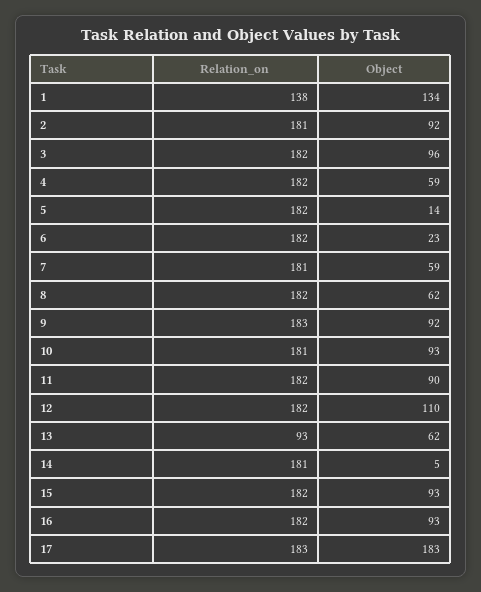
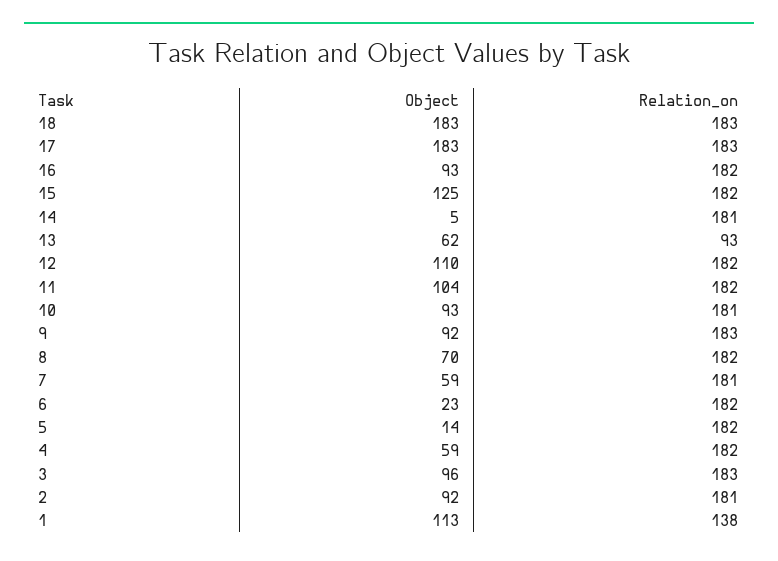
Object, 1: 134 -> 113
Relation_on, 3: 182 -> 183
Object, 8: 62 -> 70
Object, 11: 90 -> 104
Object, 15: 93 -> 125
Object, 18: none -> 183
Relation_on, 18: none -> 183

